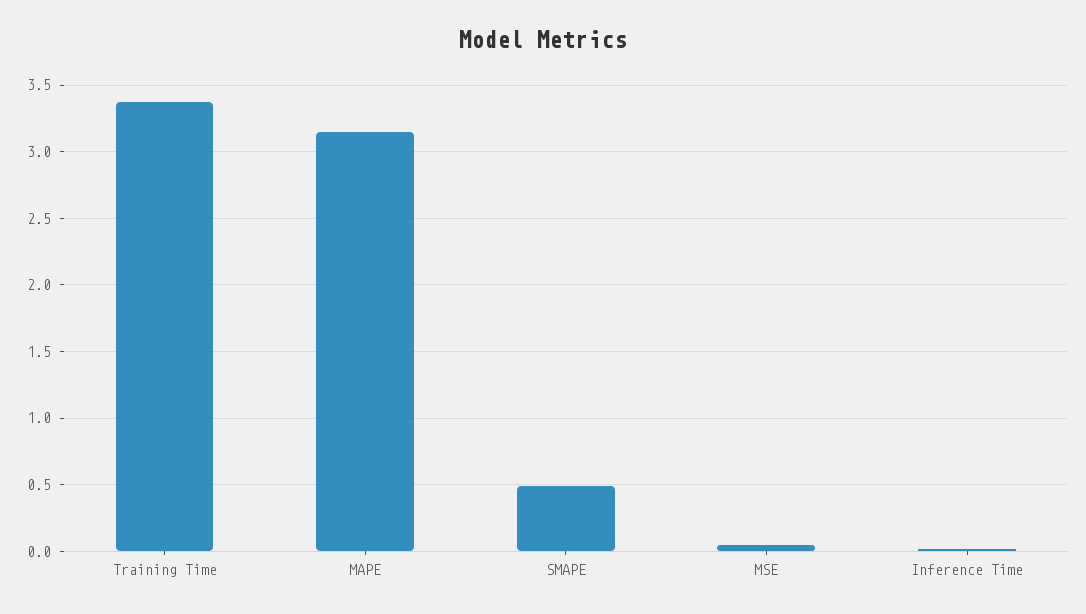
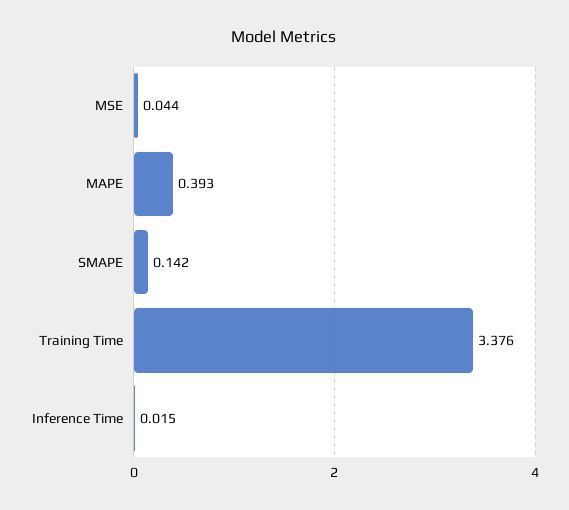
MAPE: 3.15 -> 0.393
SMAPE: 0.5 -> 0.142

